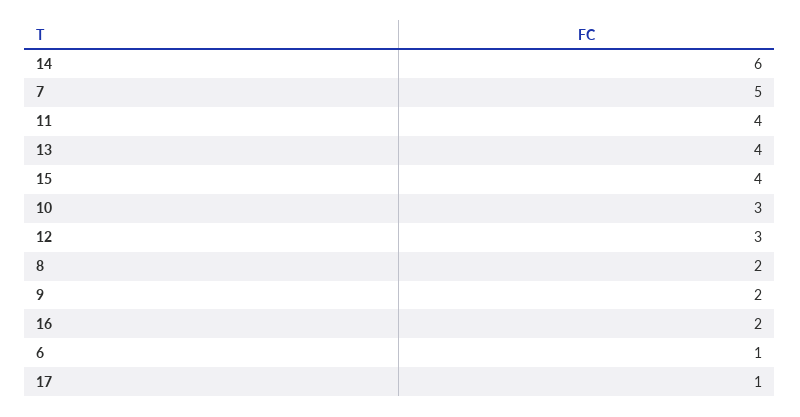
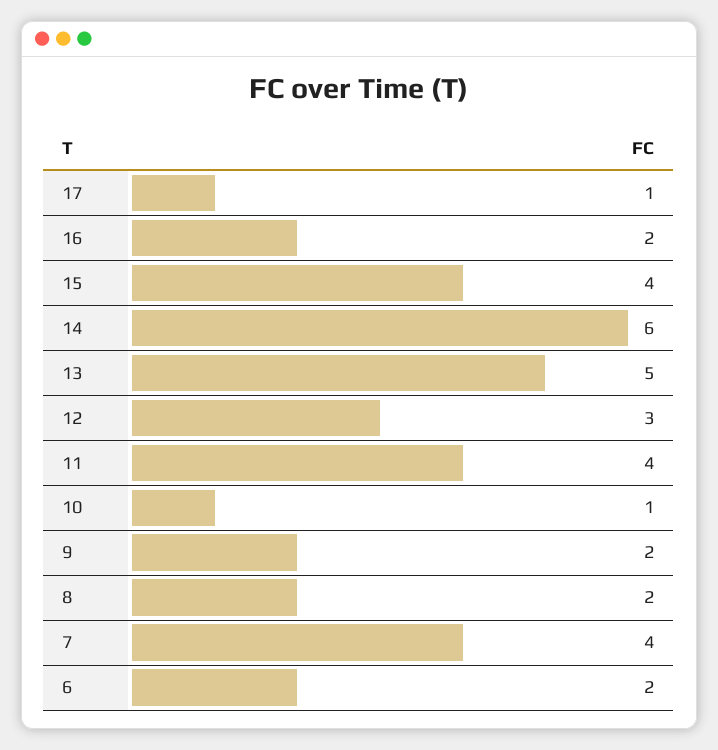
7: 5 -> 4
13: 4 -> 5
10: 3 -> 1
6: 1 -> 2

